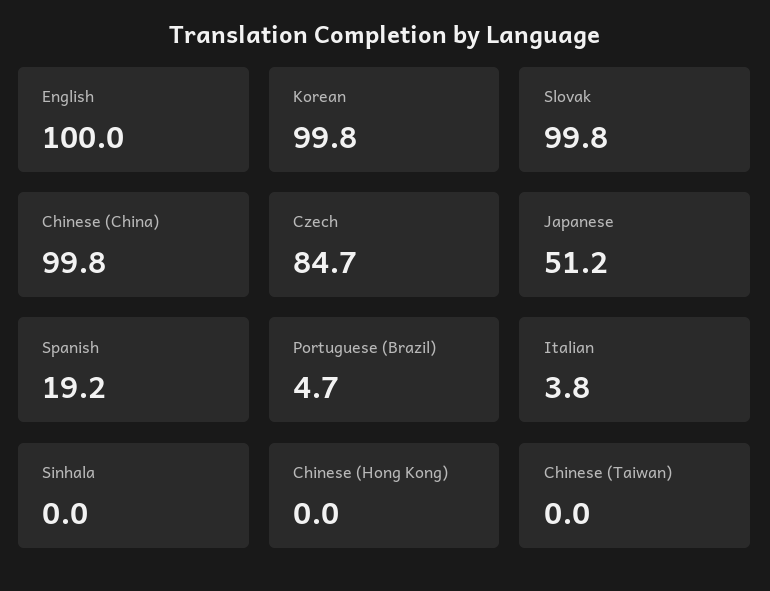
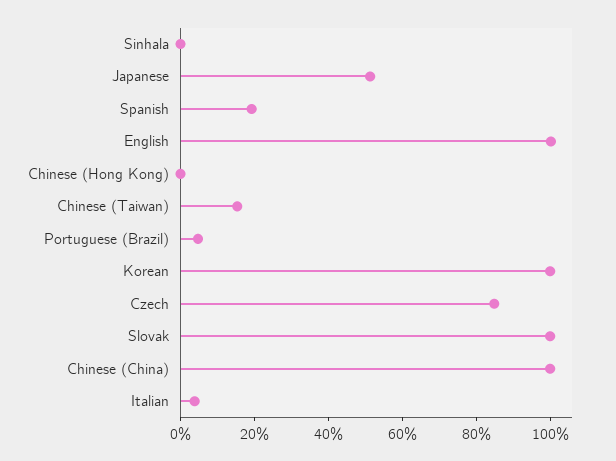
Chinese (Taiwan): 0 -> 15

